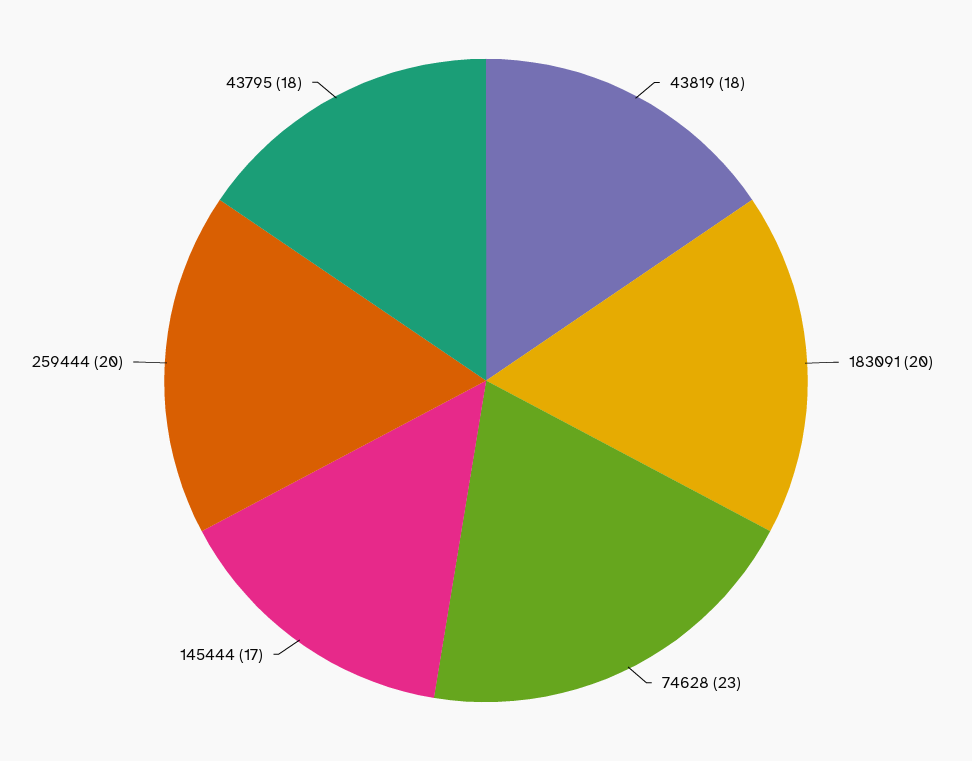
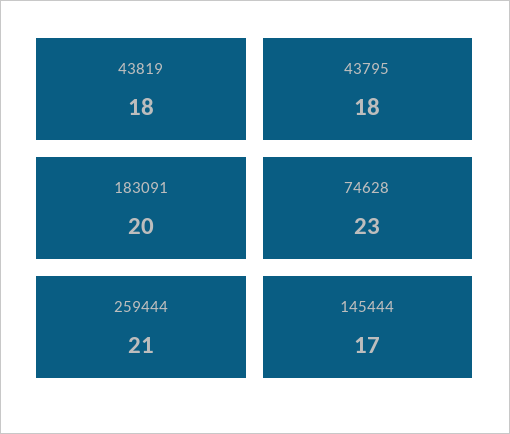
259444: 20 -> 21

